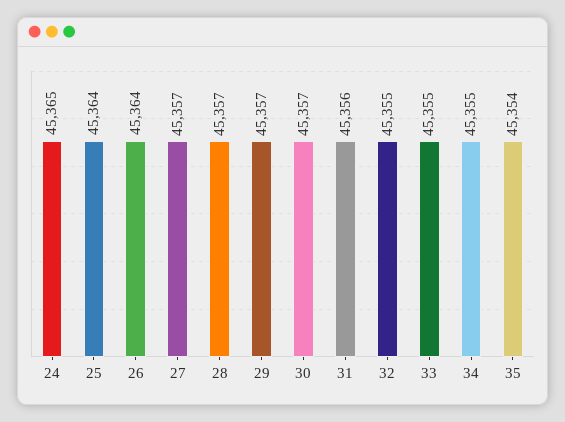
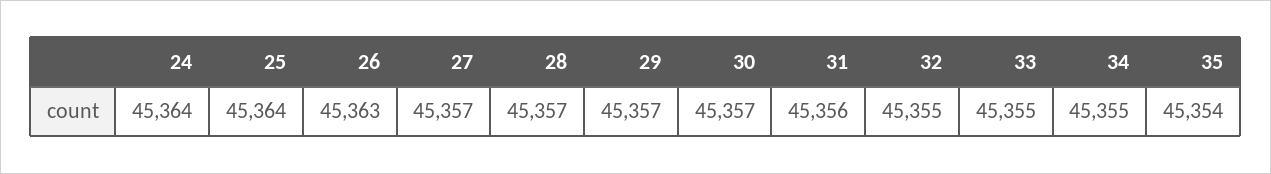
24: 45365 -> 45364
26: 45364 -> 45363

